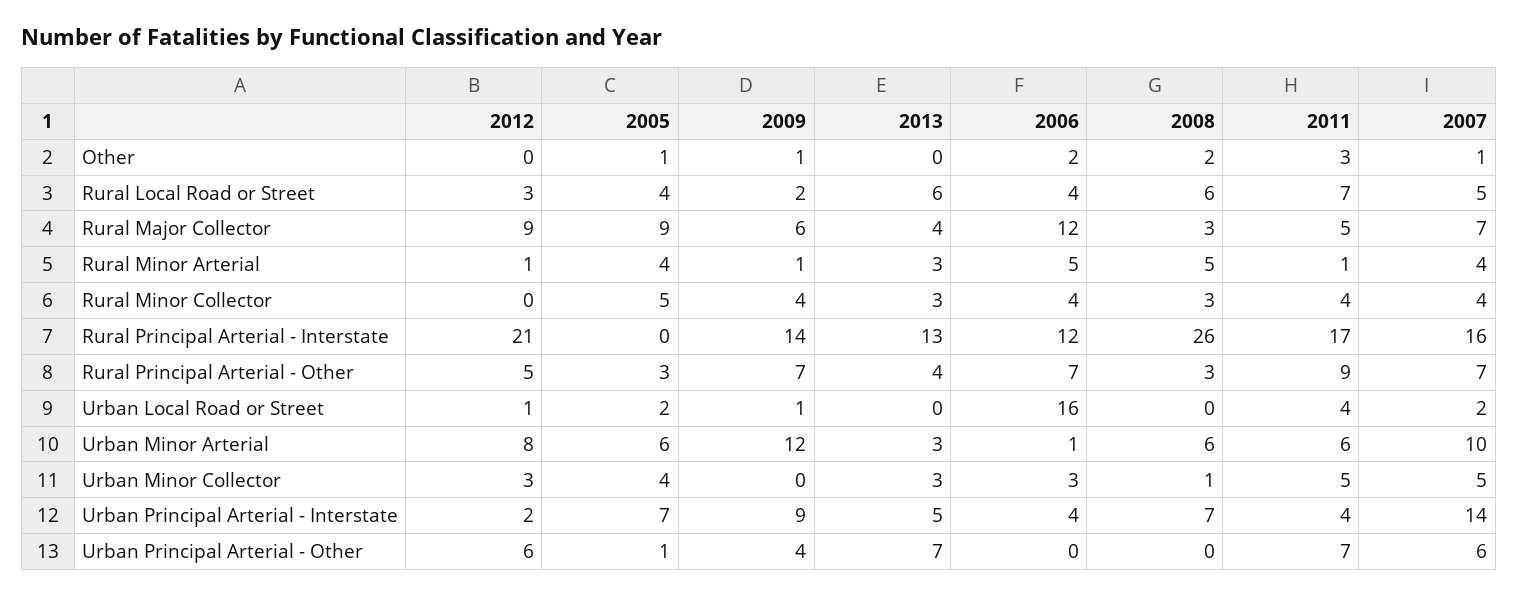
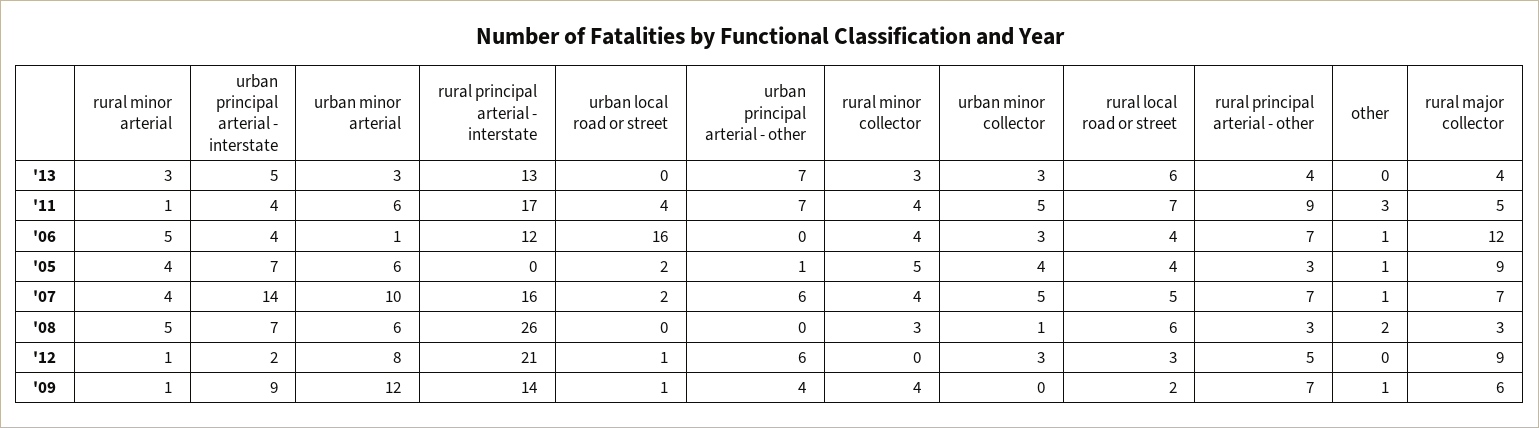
2006, Other: 2 -> 1

